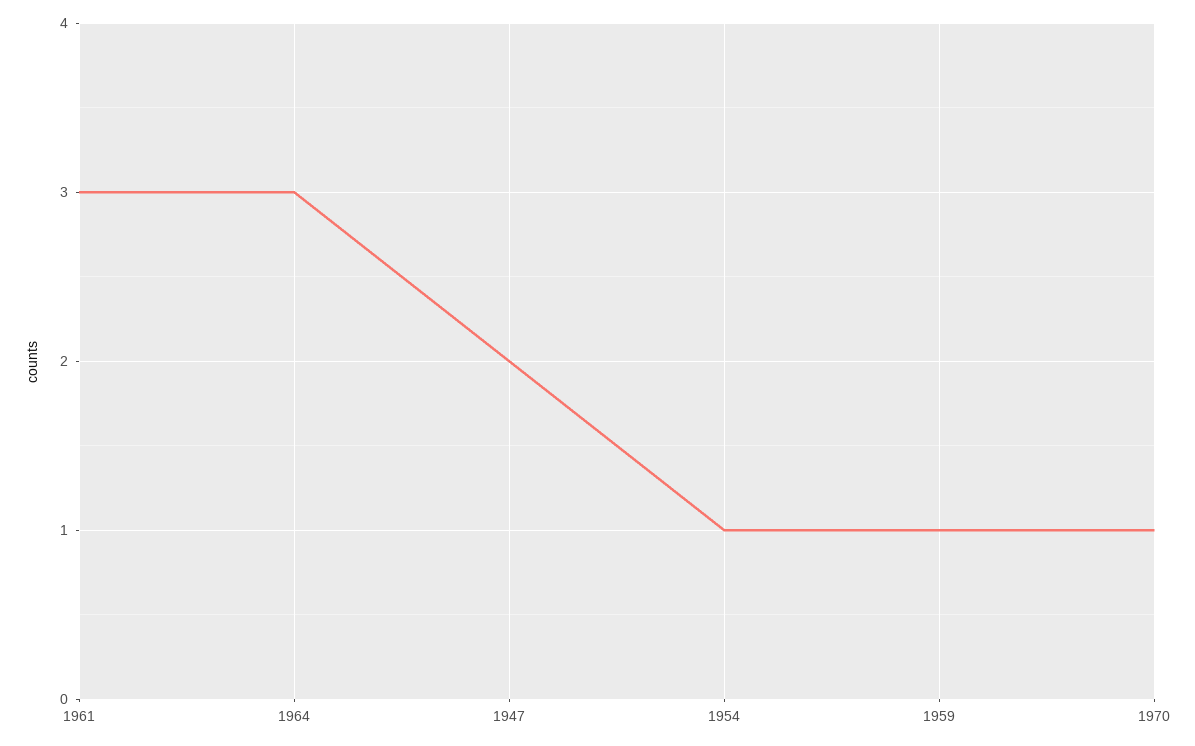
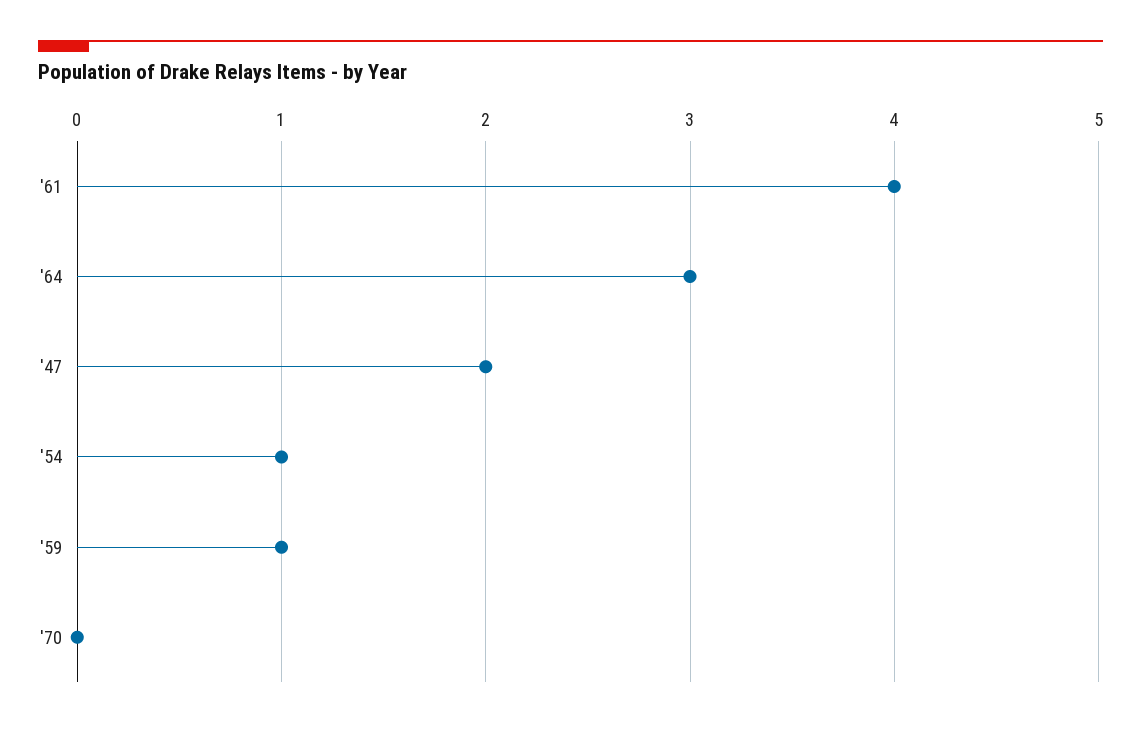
1961: 3 -> 4
1970: 1 -> 0

